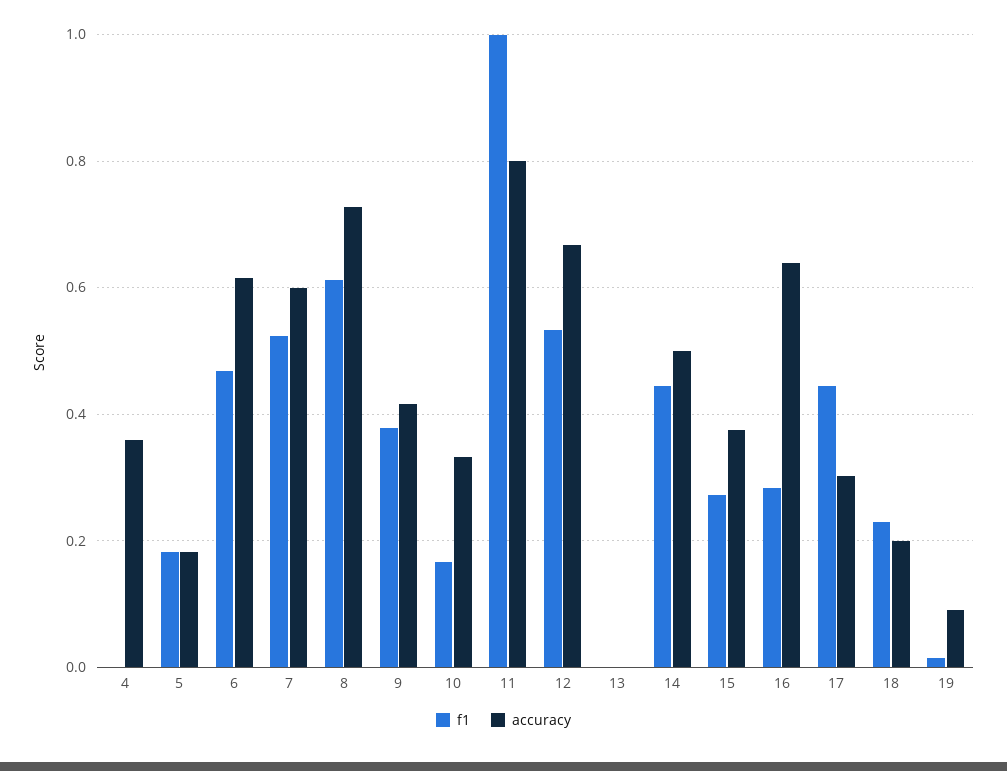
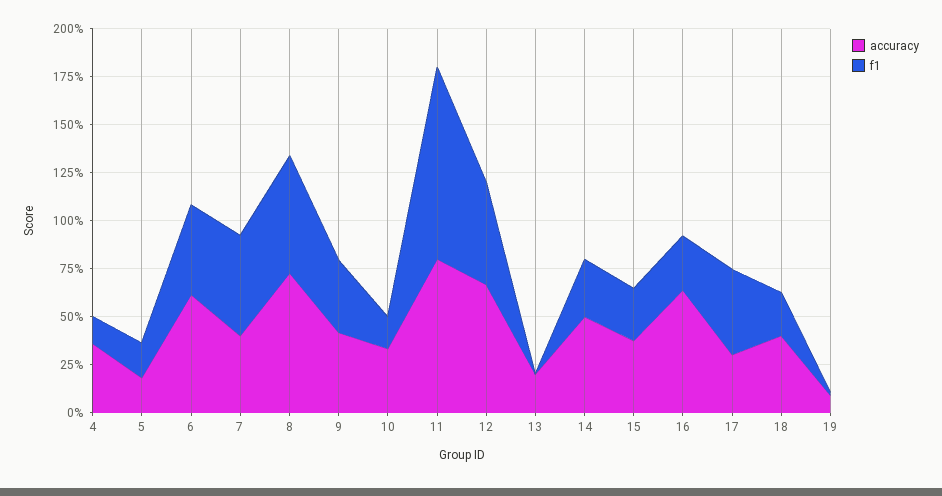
f1, 4: 0 -> 0.15
accuracy, 7: 0.6 -> 0.4
accuracy, 13: 0 -> 0.2
f1, 14: 0.44 -> 0.3
accuracy, 18: 0.2 -> 0.4

